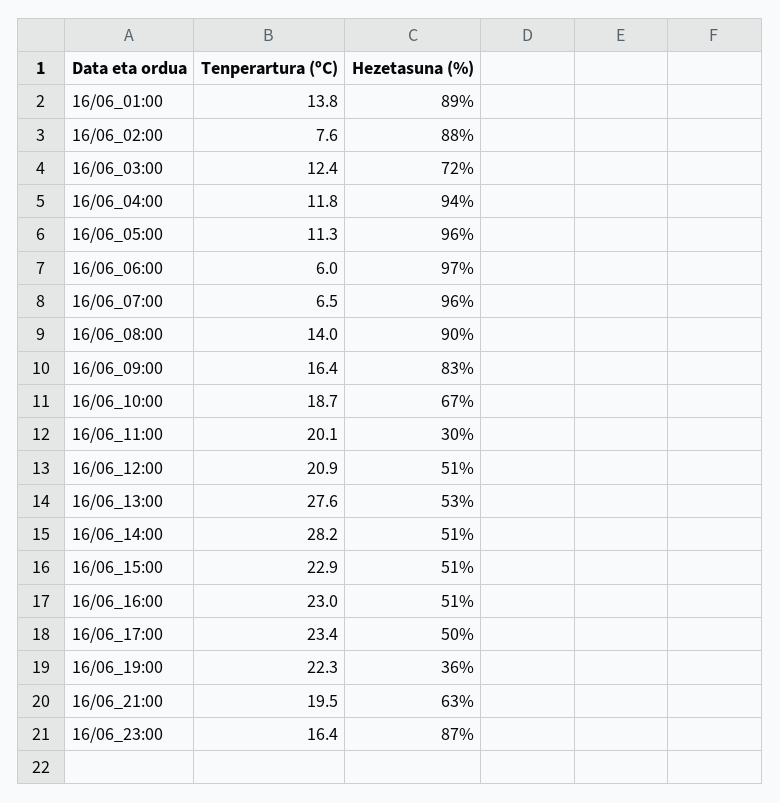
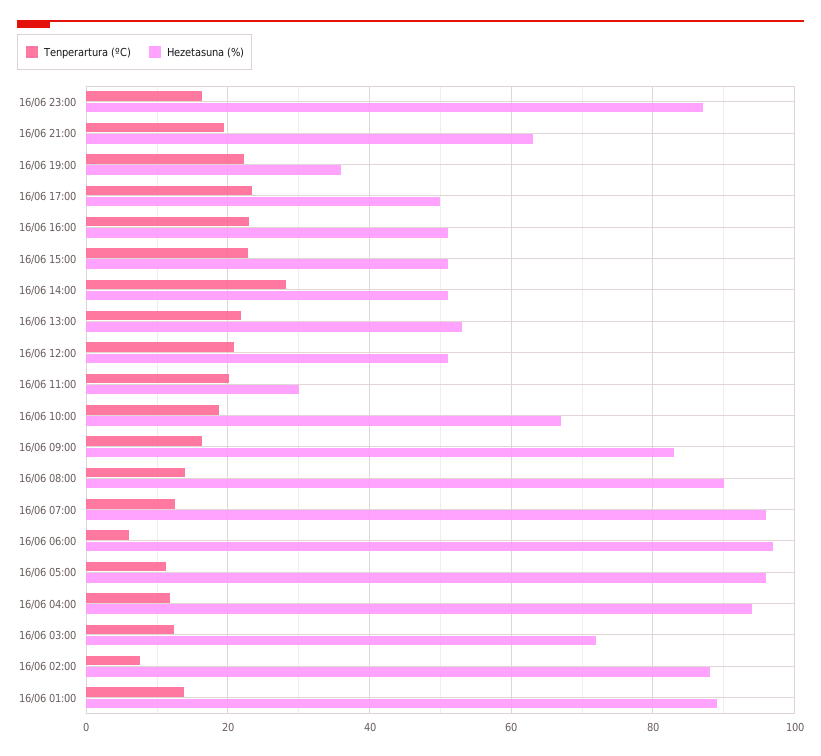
Tenperartura (ºC), 16/06_07:00: 6.5 -> 12
Tenperartura (ºC), 16/06_13:00: 27.6 -> 22

